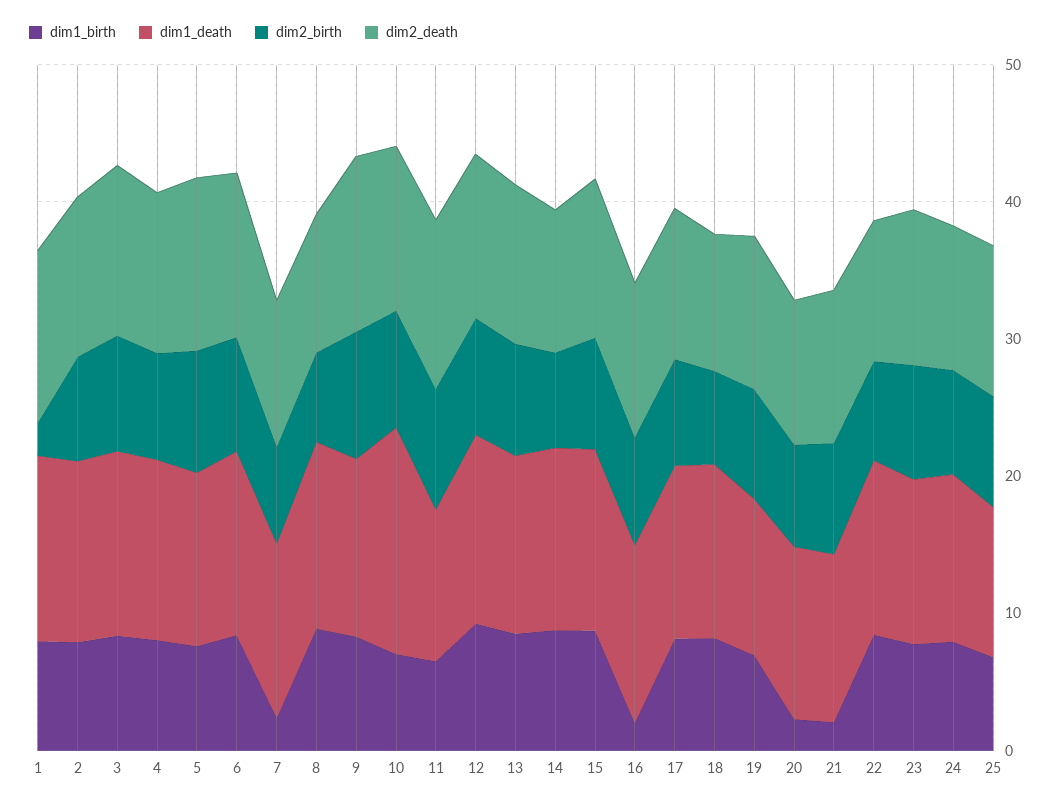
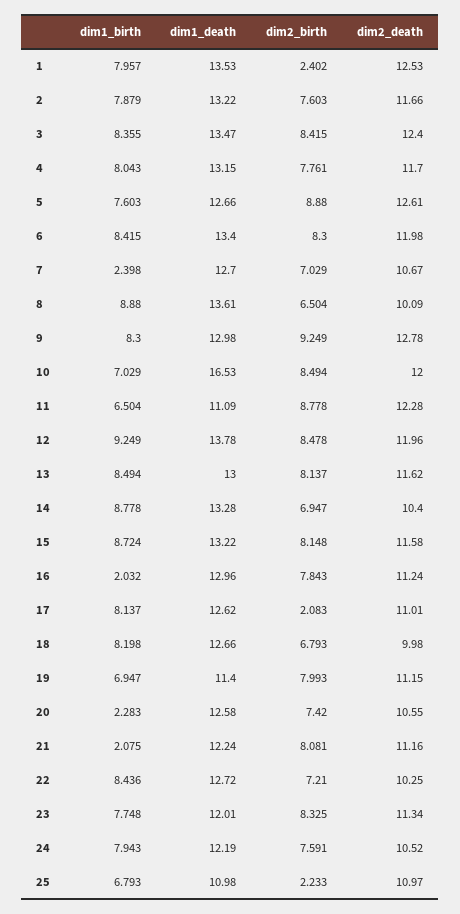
dim2_birth, 17: 8 -> 2.083
dim2_birth, 25: 8 -> 2.233

